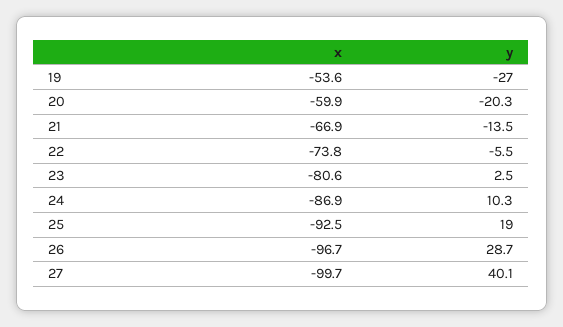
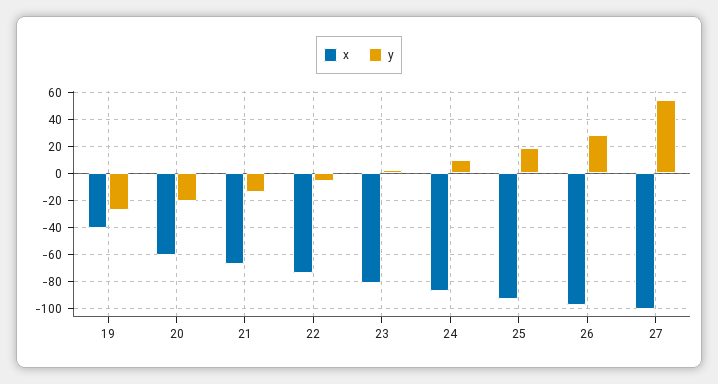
x, 19: -53.6 -> -40
y, 27: 40.1 -> 55

